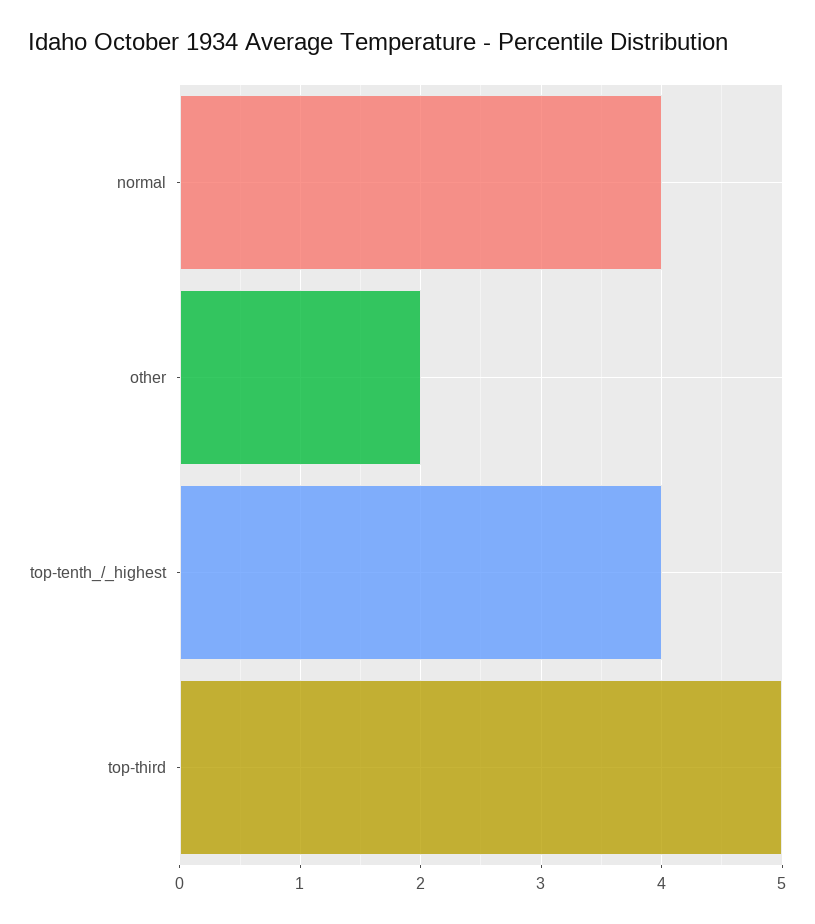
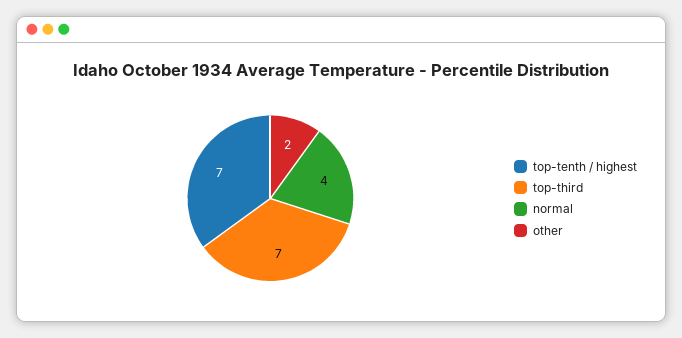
top-tenth_/_highest: 4 -> 7
top-third: 5 -> 7

